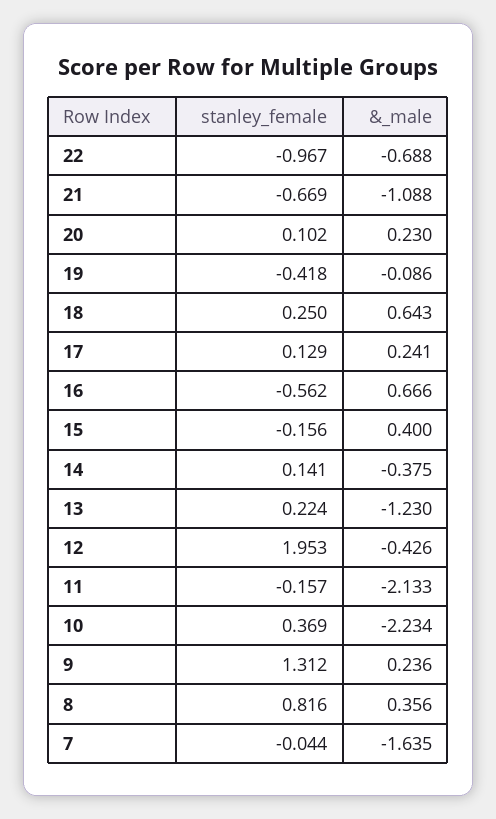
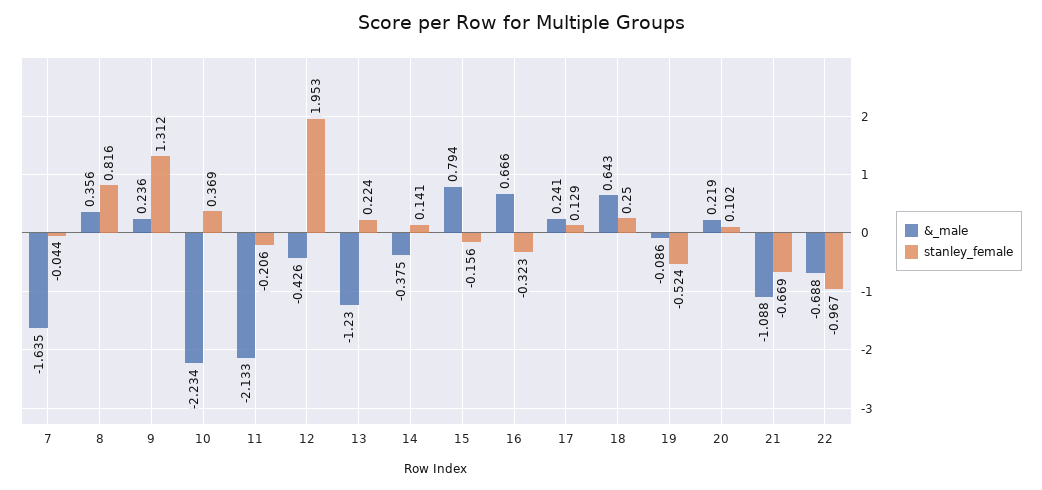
&_male, 20: 0.23 -> 0.219
stanley_female, 19: -0.418 -> -0.524
stanley_female, 16: -0.562 -> -0.323
&_male, 15: 0.4 -> 0.794
stanley_female, 11: -0.157 -> -0.206

